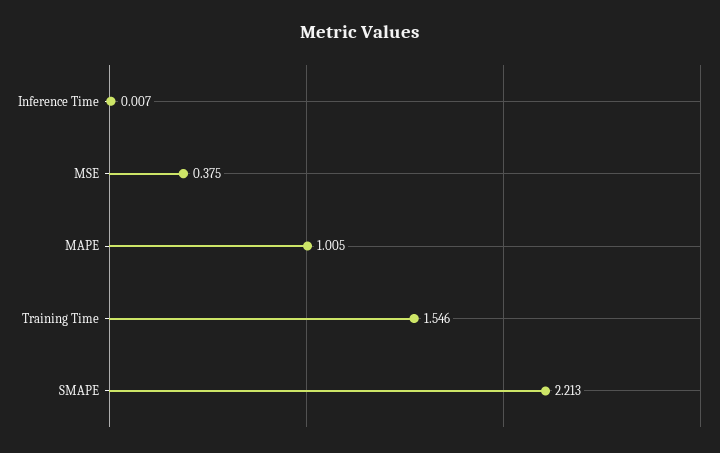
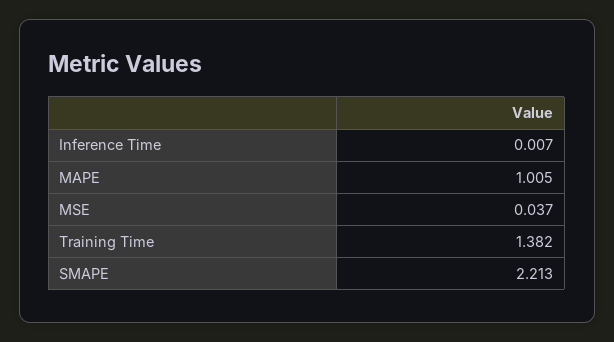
MSE: 0.375 -> 0.037
Training Time: 1.546 -> 1.382

